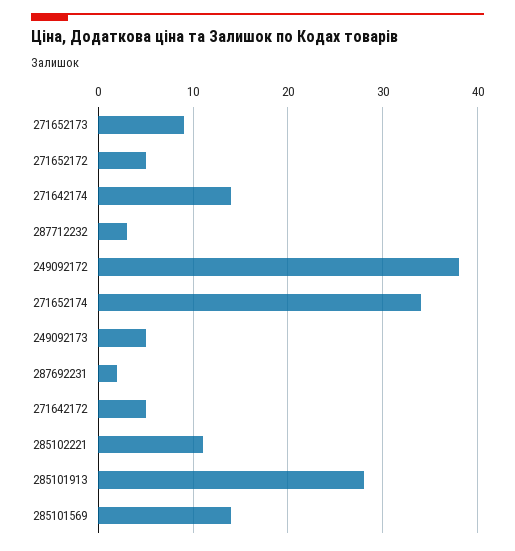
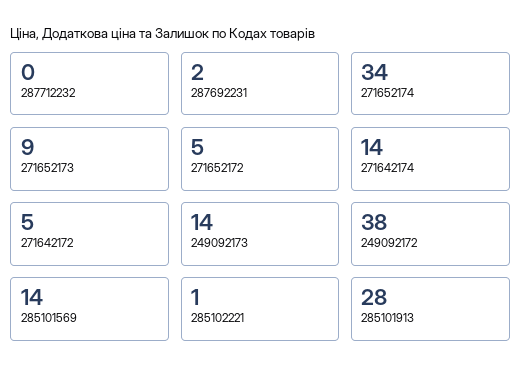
287712232: 3 -> 0
249092173: 5 -> 14
285102221: 11 -> 1

